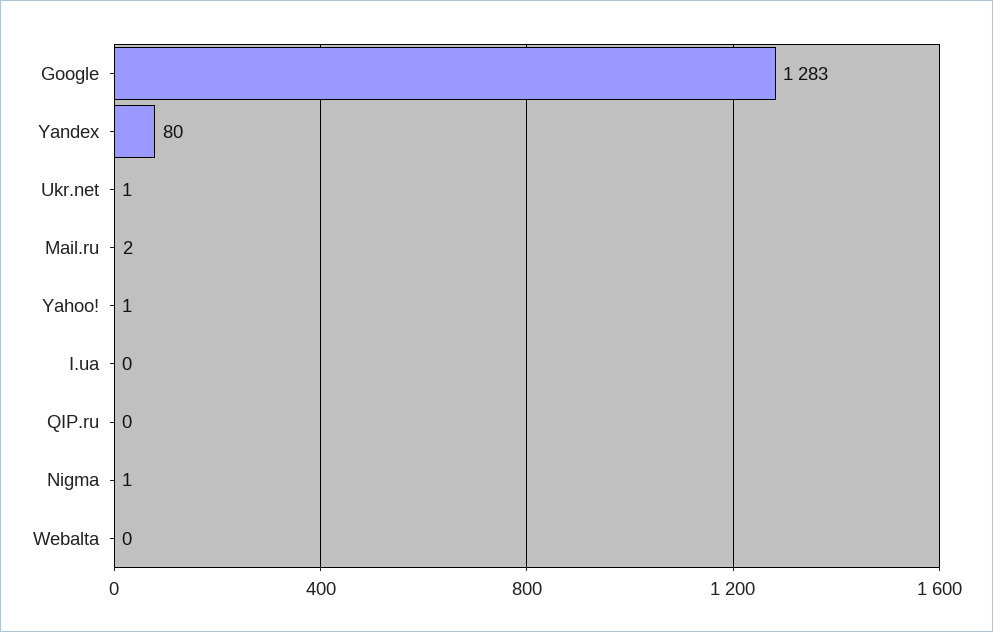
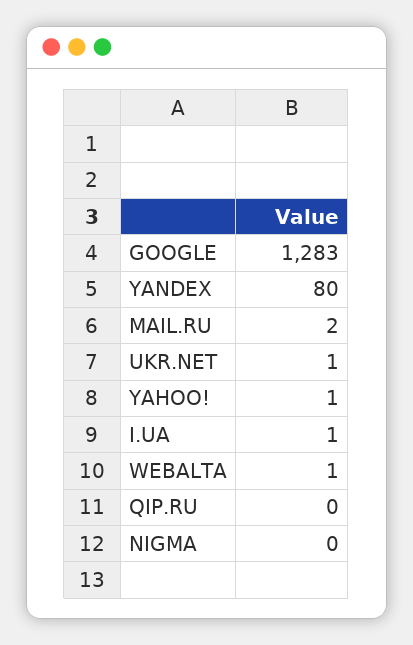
I.ua: 0 -> 1
Nigma: 1 -> 0
Webalta: 0 -> 1

